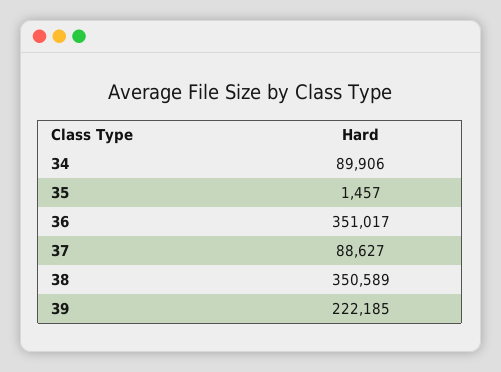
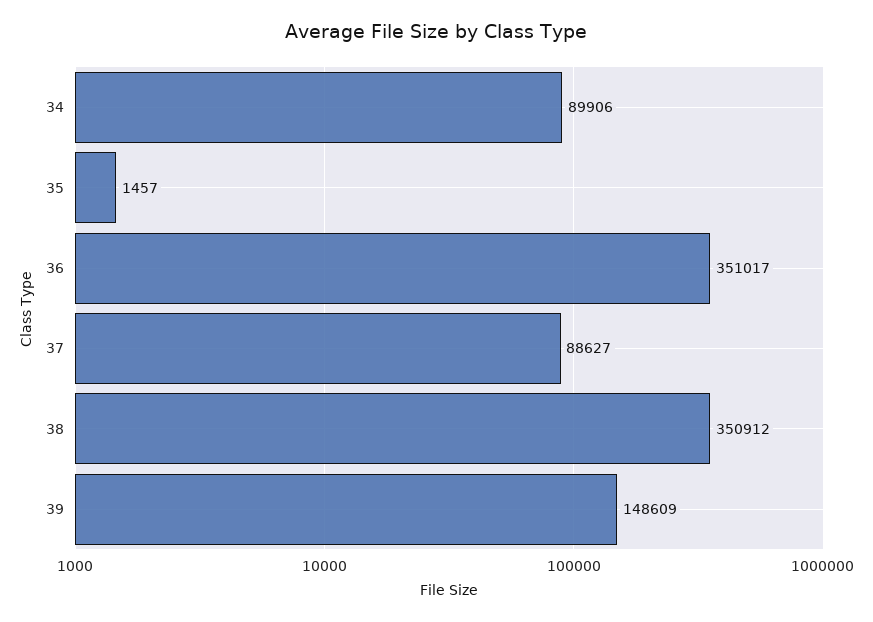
38: 350589 -> 350912
39: 222185 -> 148609

